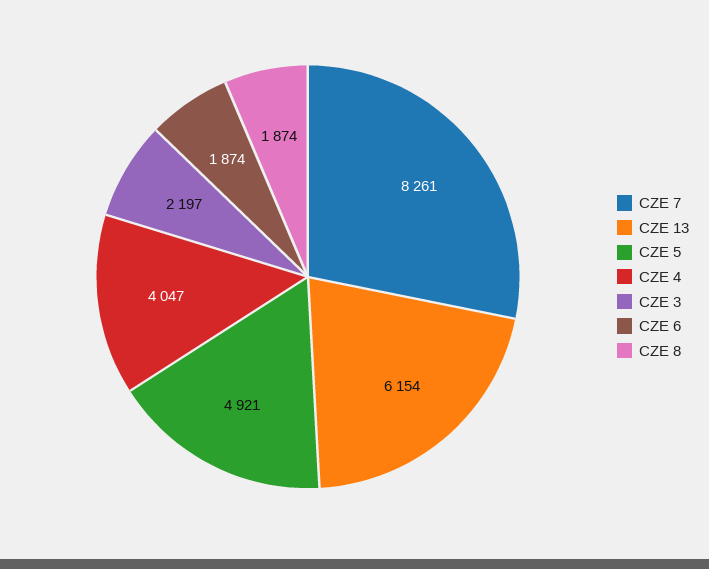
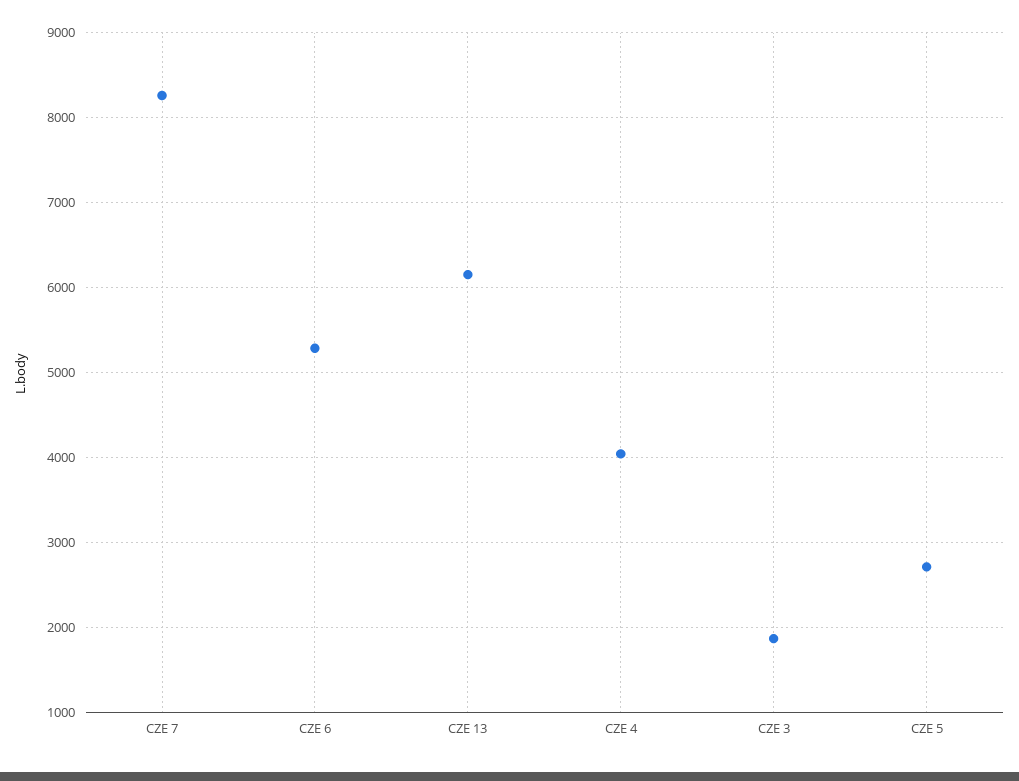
CZE 5: 4921 -> 2700
CZE 3: 2197 -> 1900
CZE 6: 1874 -> 5300
CZE 8: 1874 -> none

